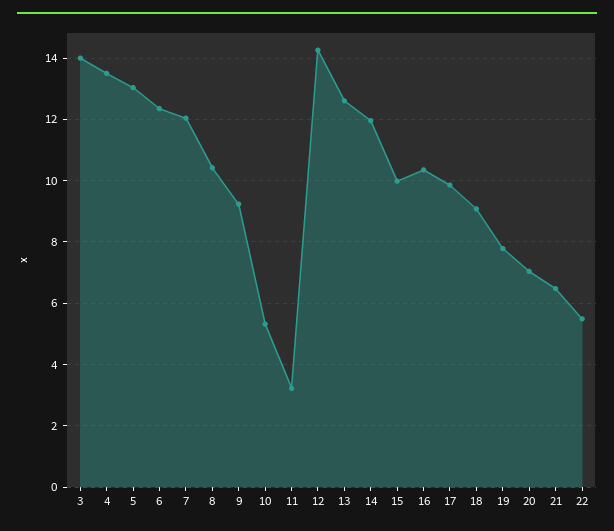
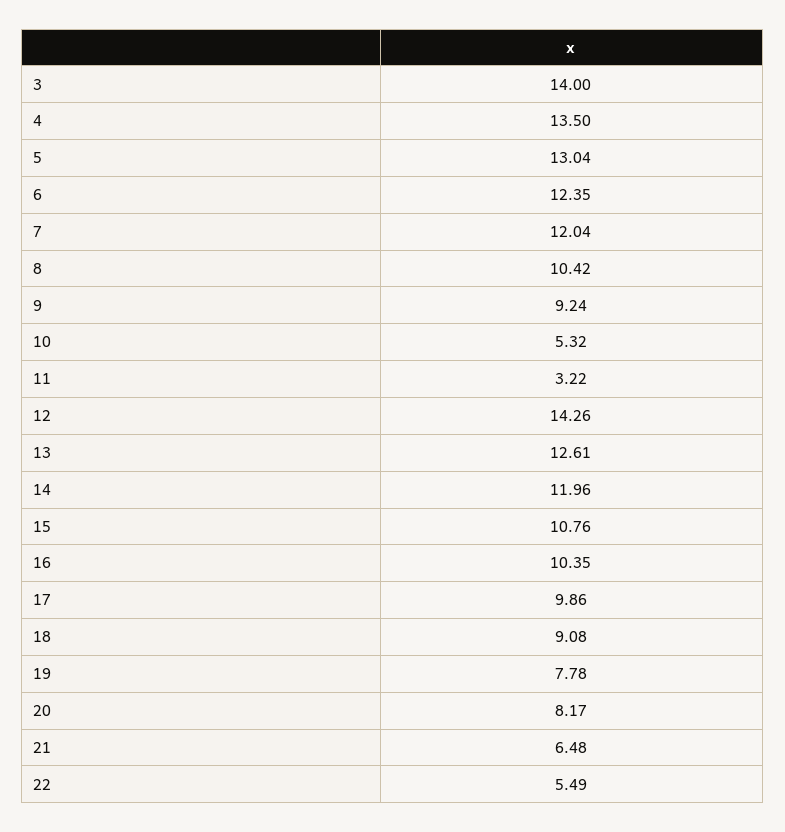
15: 10 -> 10.76
20: 7 -> 8.17

